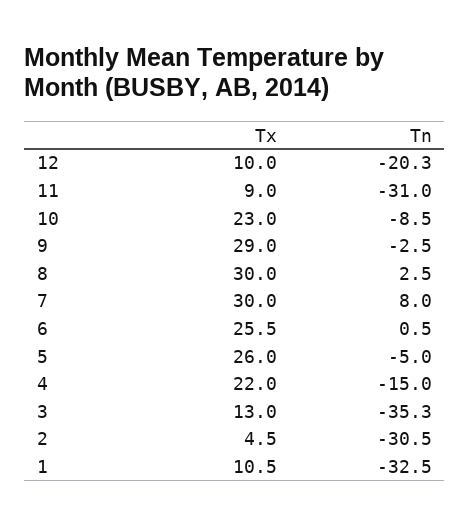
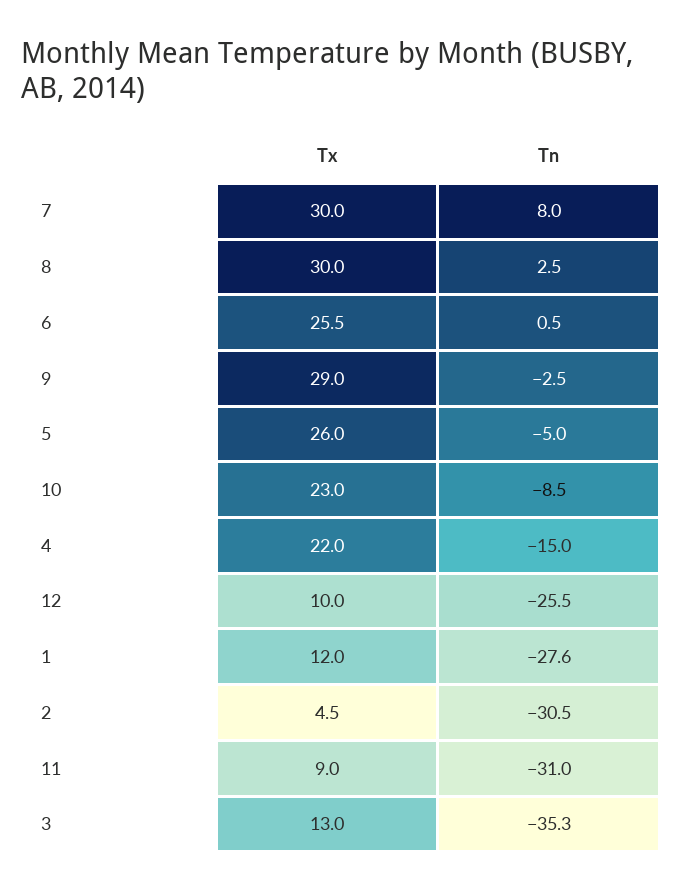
Tn, 12: -20.3 -> -25.5
Tx, 1: 10.5 -> 12
Tn, 1: -32.5 -> -27.6

